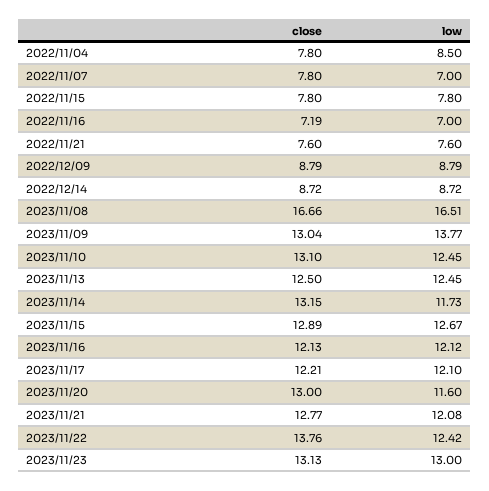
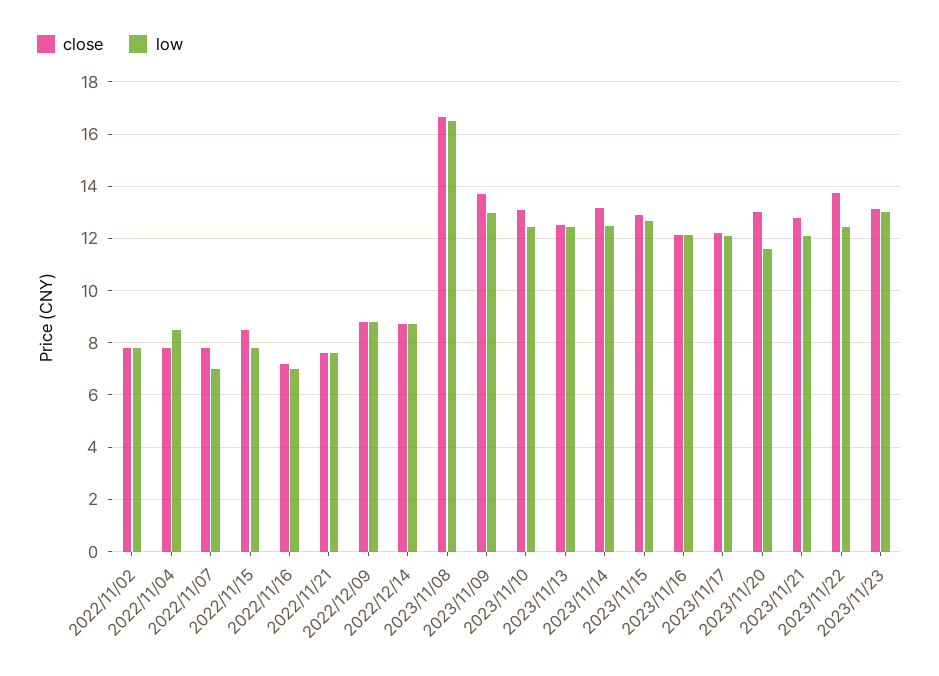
close, 2022/11/15: 7.8 -> 8.5
close, 2023/11/09: 13.04 -> 13.75
low, 2023/11/09: 13.77 -> 13
low, 2023/11/14: 11.73 -> 12.5
close, 2022/11/02: none -> 7.75
low, 2022/11/02: none -> 7.75

